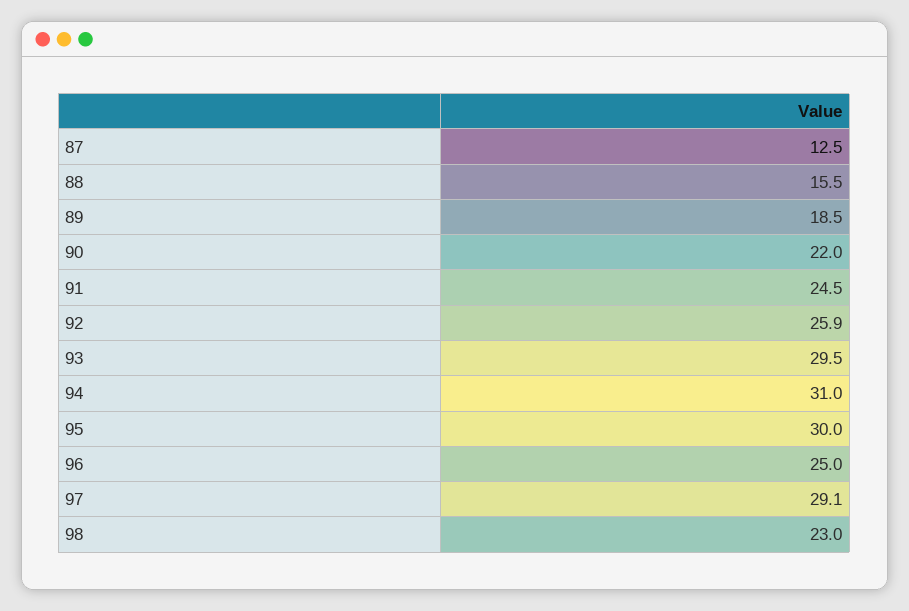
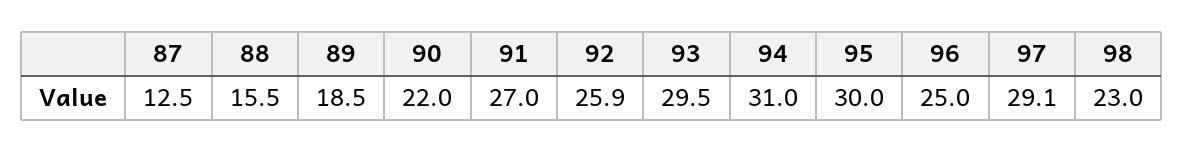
91: 24.5 -> 27

